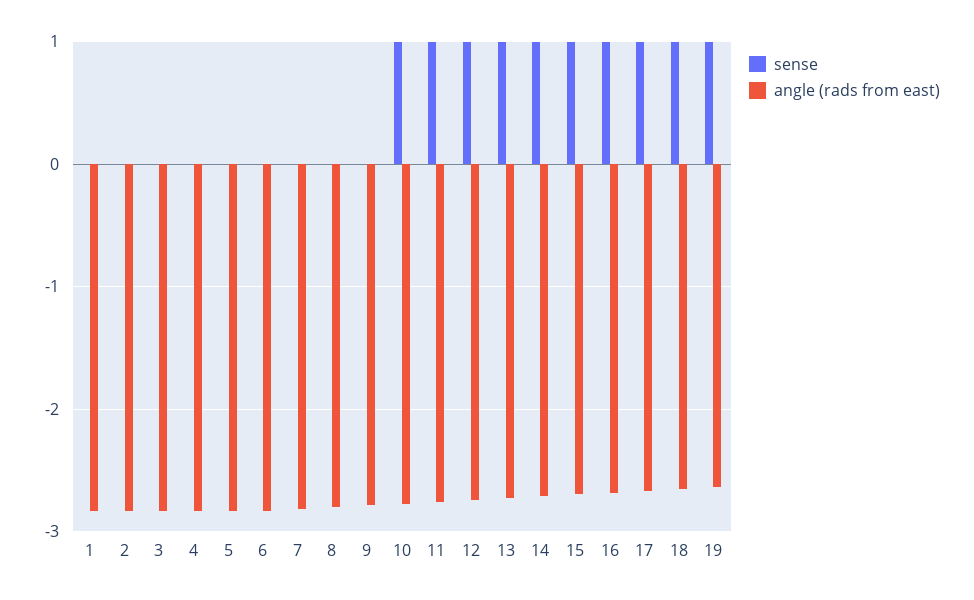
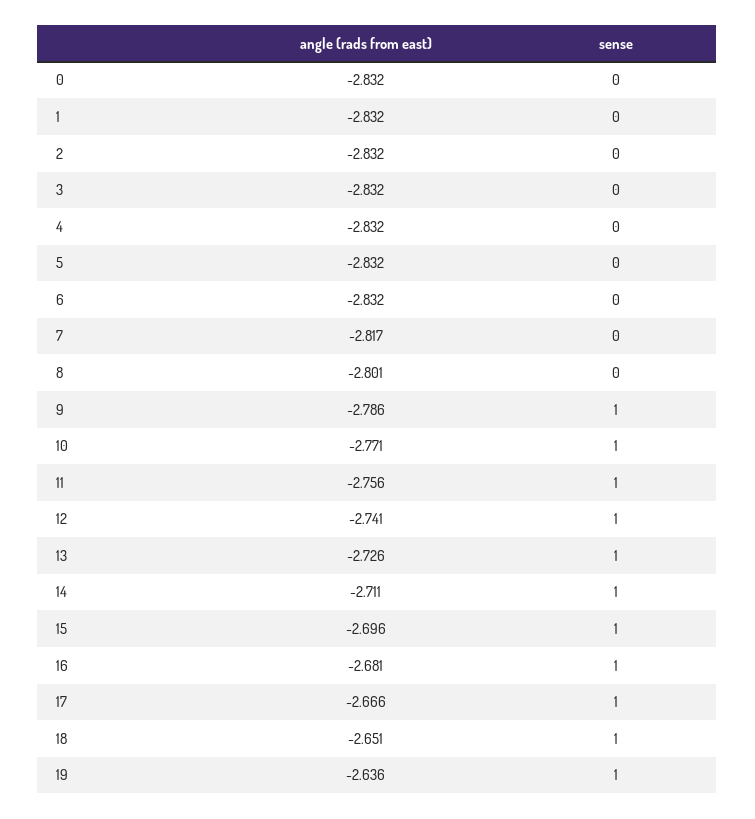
sense, 9: 0 -> 1
angle (rads from east), 0: none -> -2.832
sense, 0: none -> 0

